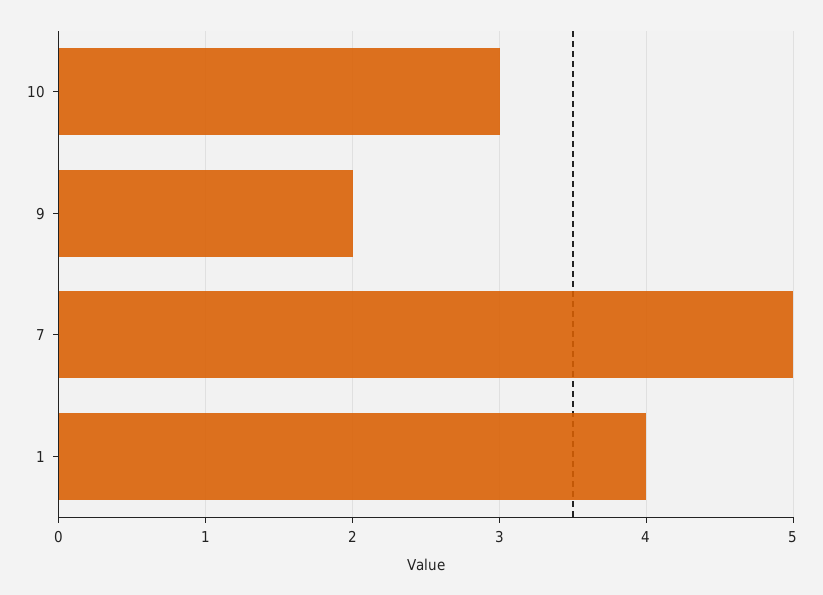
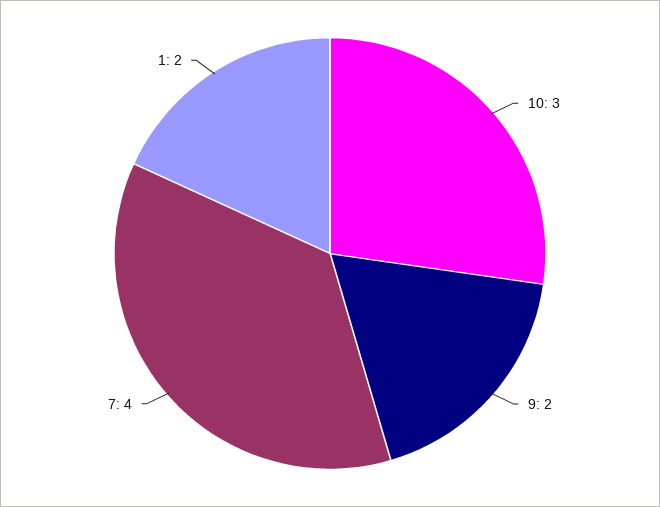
7: 5 -> 4
1: 4 -> 2

